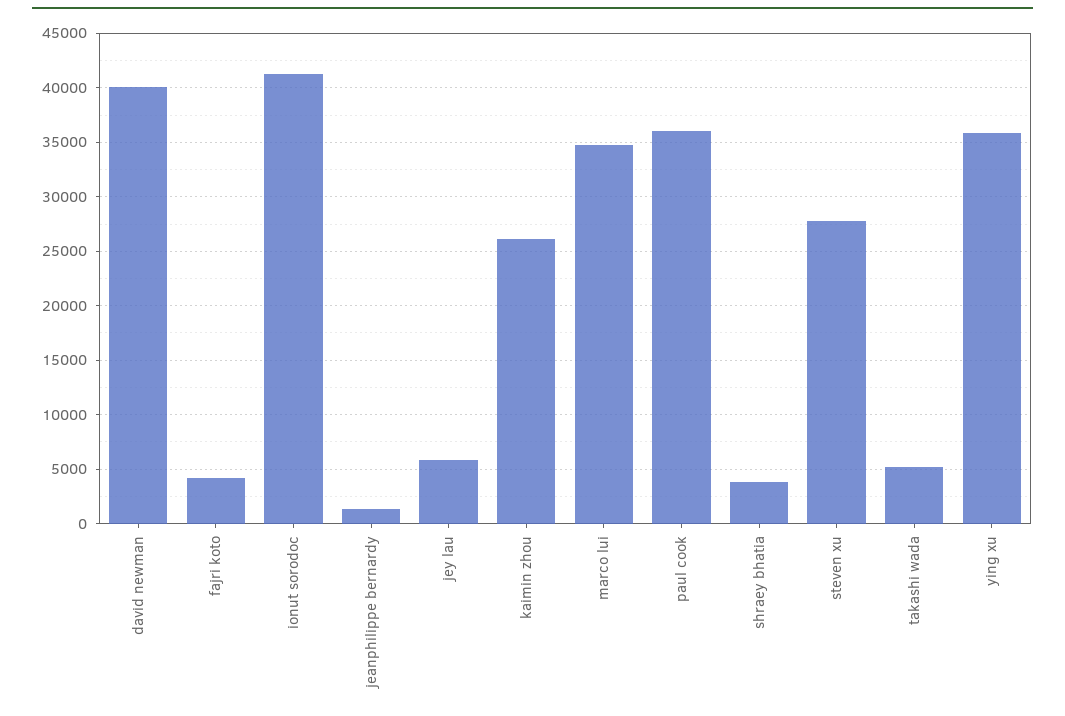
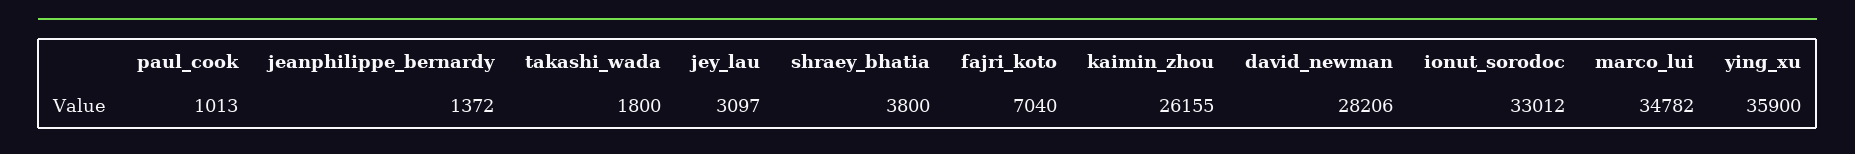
david newman: 40000 -> 28206
fajri koto: 4000 -> 7040
ionut sorodoc: 41000 -> 33012
jey lau: 6000 -> 3097
paul cook: 36000 -> 1013
steven xu: 28000 -> none
takashi wada: 5000 -> 1800

